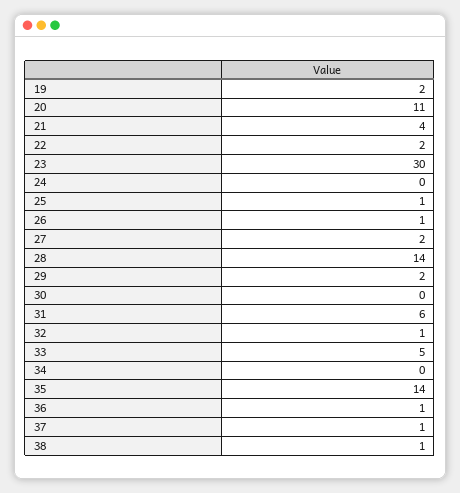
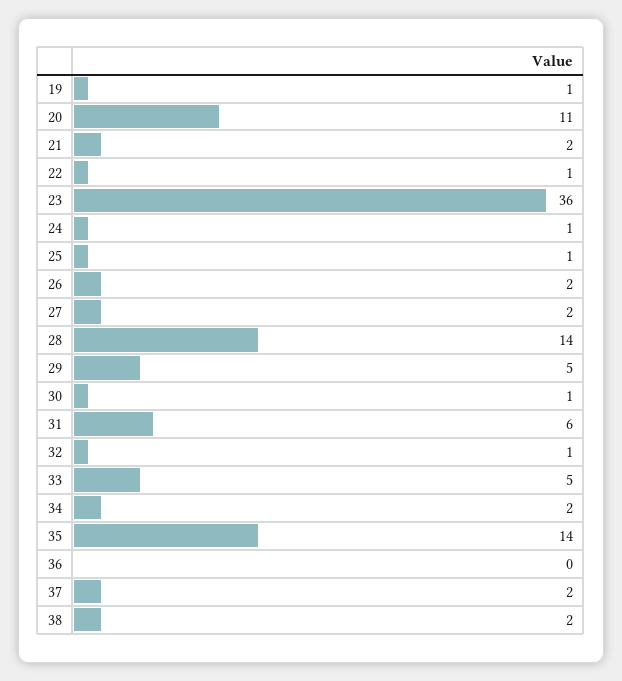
19: 2 -> 1
21: 4 -> 2
22: 2 -> 1
23: 30 -> 36
24: 0 -> 1
26: 1 -> 2
29: 2 -> 5
30: 0 -> 1
34: 0 -> 2
36: 1 -> 0
37: 1 -> 2
38: 1 -> 2

